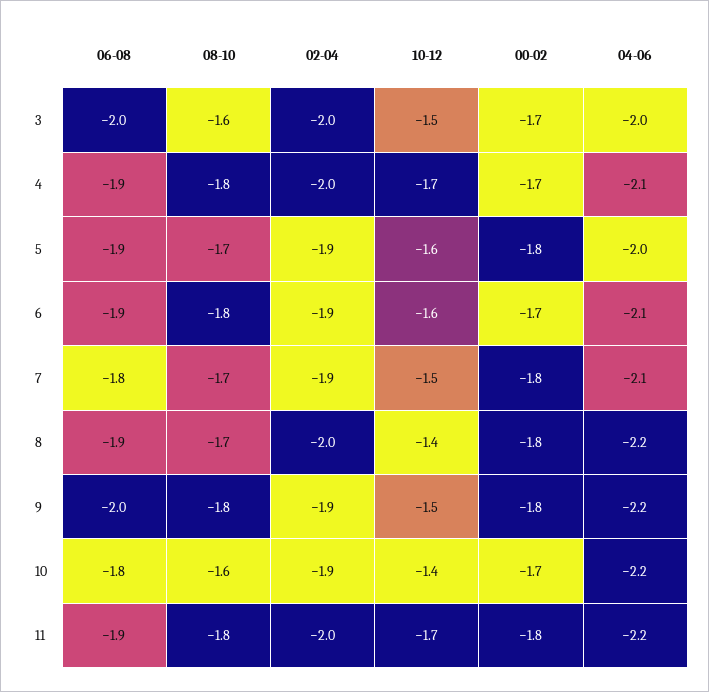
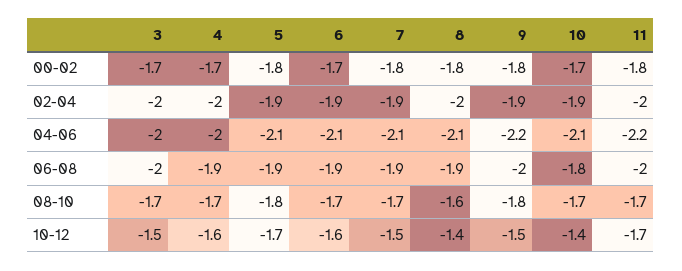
08-10, 3: -1.6 -> -1.7
08-10, 4: -1.8 -> -1.7
10-12, 4: -1.7 -> -1.6
04-06, 4: -2.1 -> -2
08-10, 5: -1.7 -> -1.8
10-12, 5: -1.6 -> -1.7
04-06, 5: -2 -> -2.1
08-10, 6: -1.8 -> -1.7
06-08, 7: -1.8 -> -1.9
08-10, 8: -1.7 -> -1.6
04-06, 8: -2.2 -> -2.1
08-10, 10: -1.6 -> -1.7
04-06, 10: -2.2 -> -2.1
06-08, 11: -1.9 -> -2
08-10, 11: -1.8 -> -1.7

